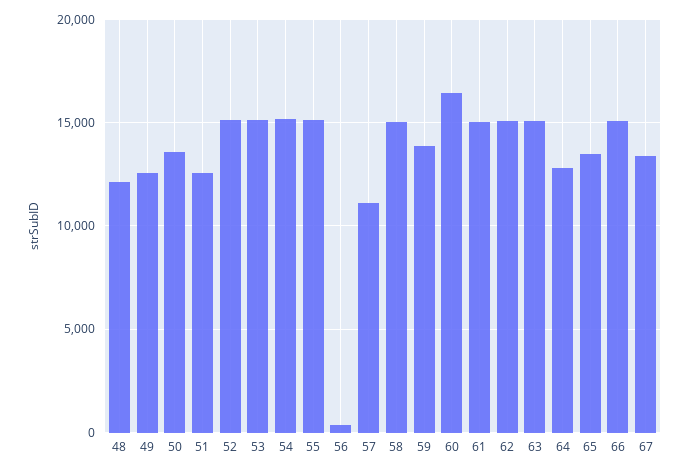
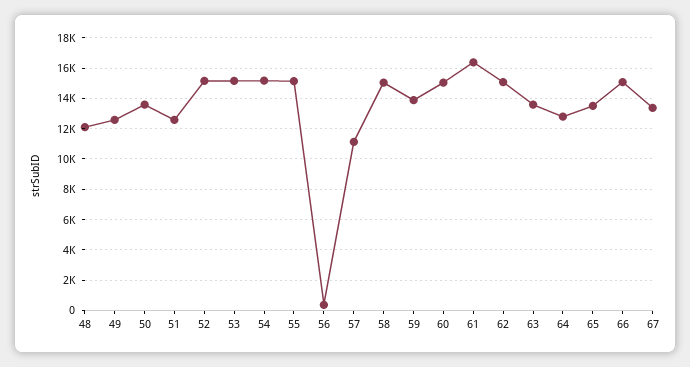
60: 16500 -> 15000
61: 15000 -> 16500
63: 15000 -> 13500

